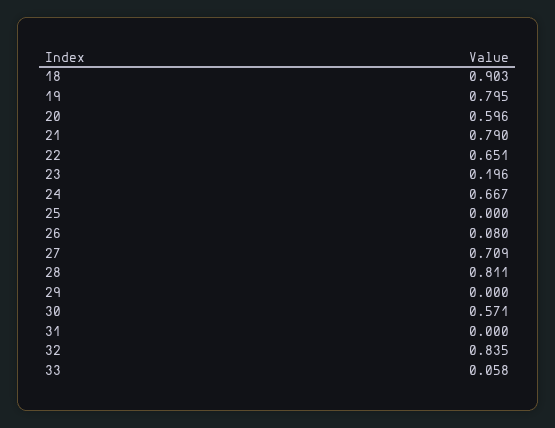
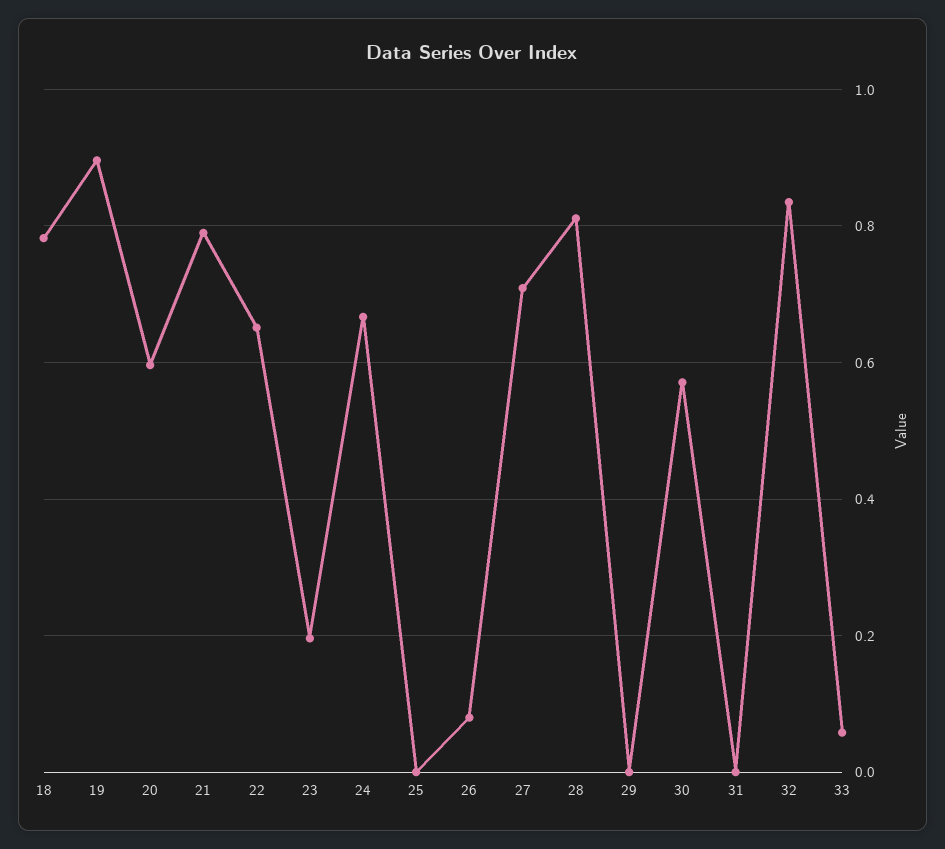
18: 0.903 -> 0.78
19: 0.795 -> 0.9

